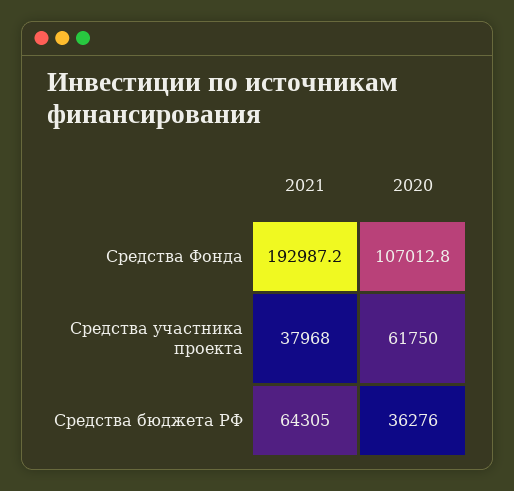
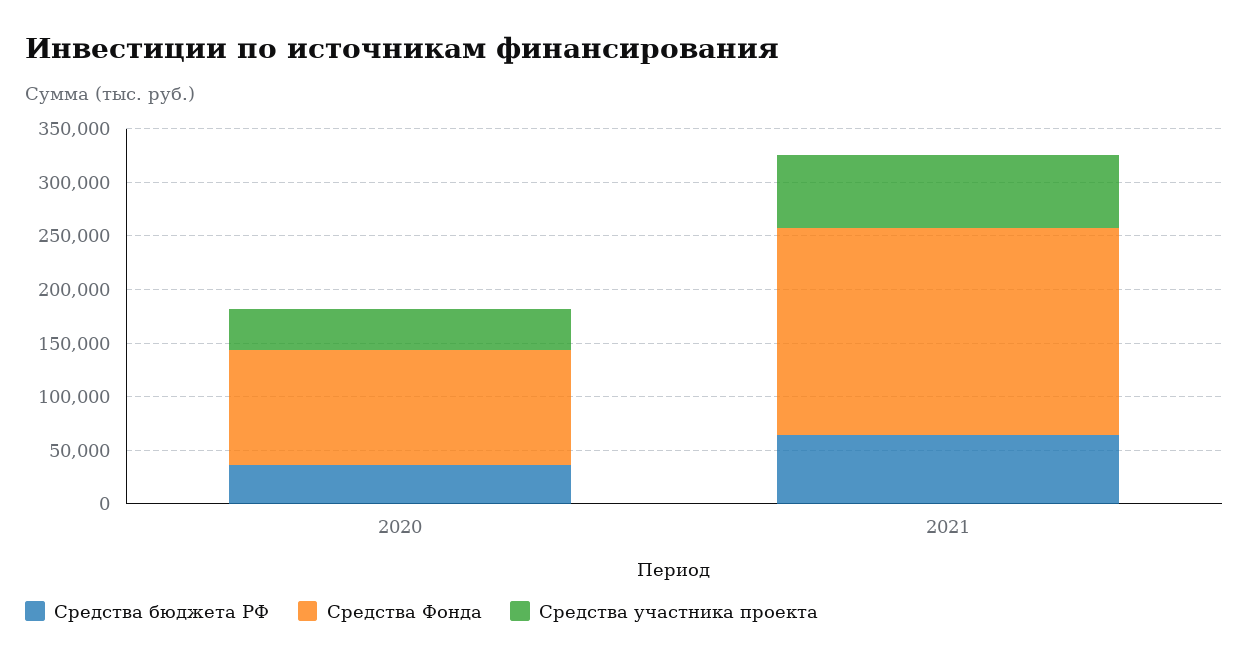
Средства участника проекта, 2021: 37968 -> 70000
Средства участника проекта, 2020: 61750 -> 40000

